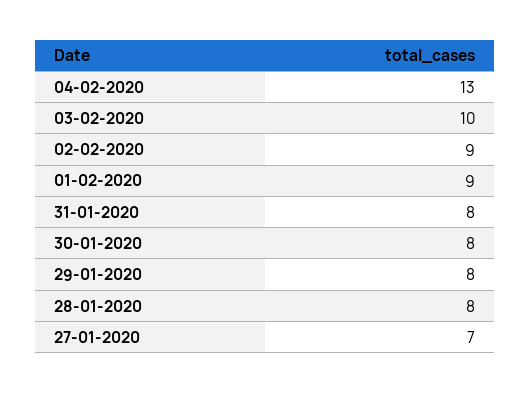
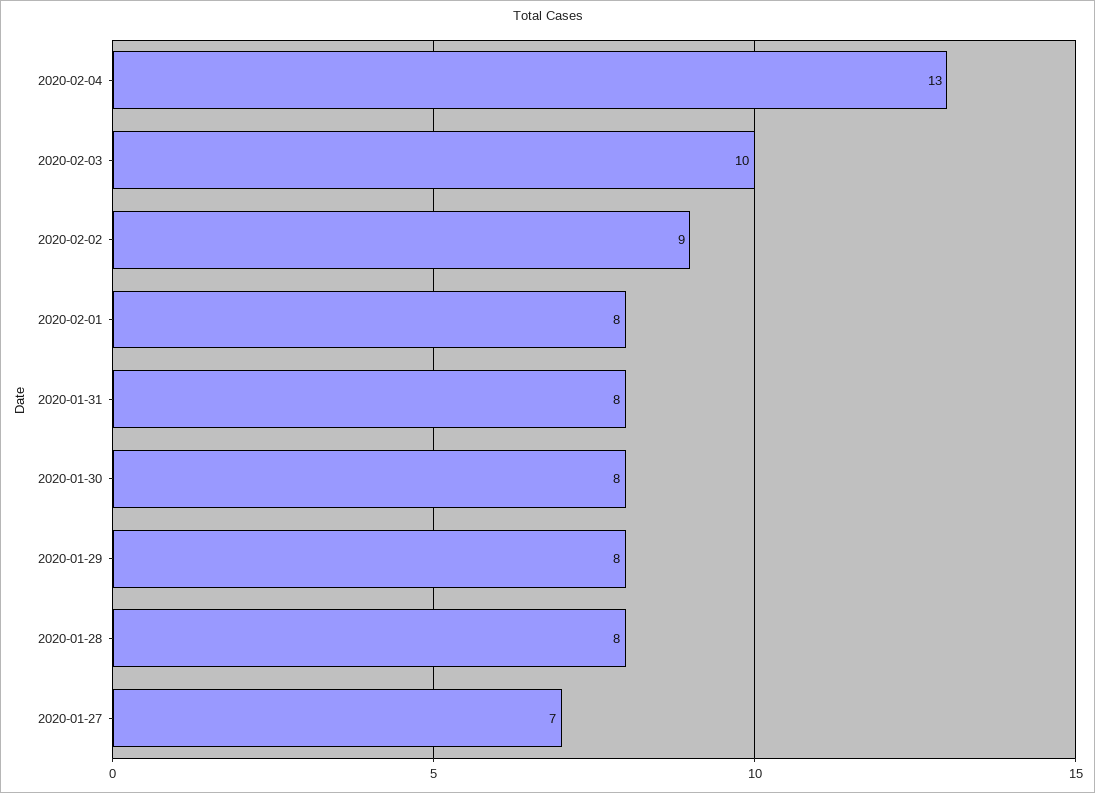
01-02-2020: 9 -> 8

